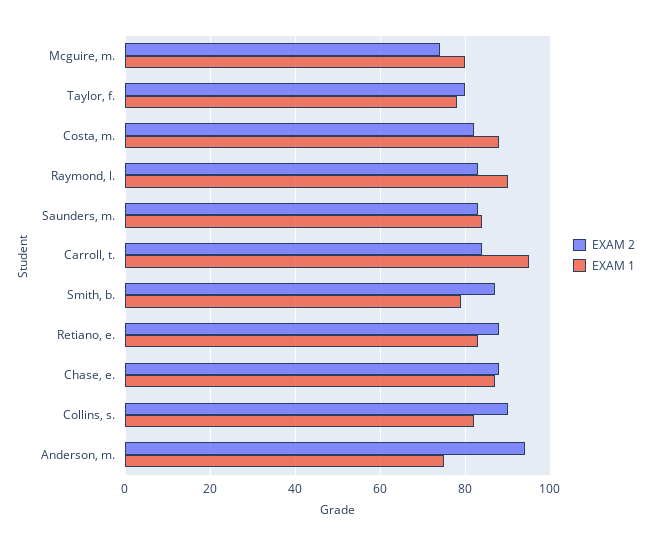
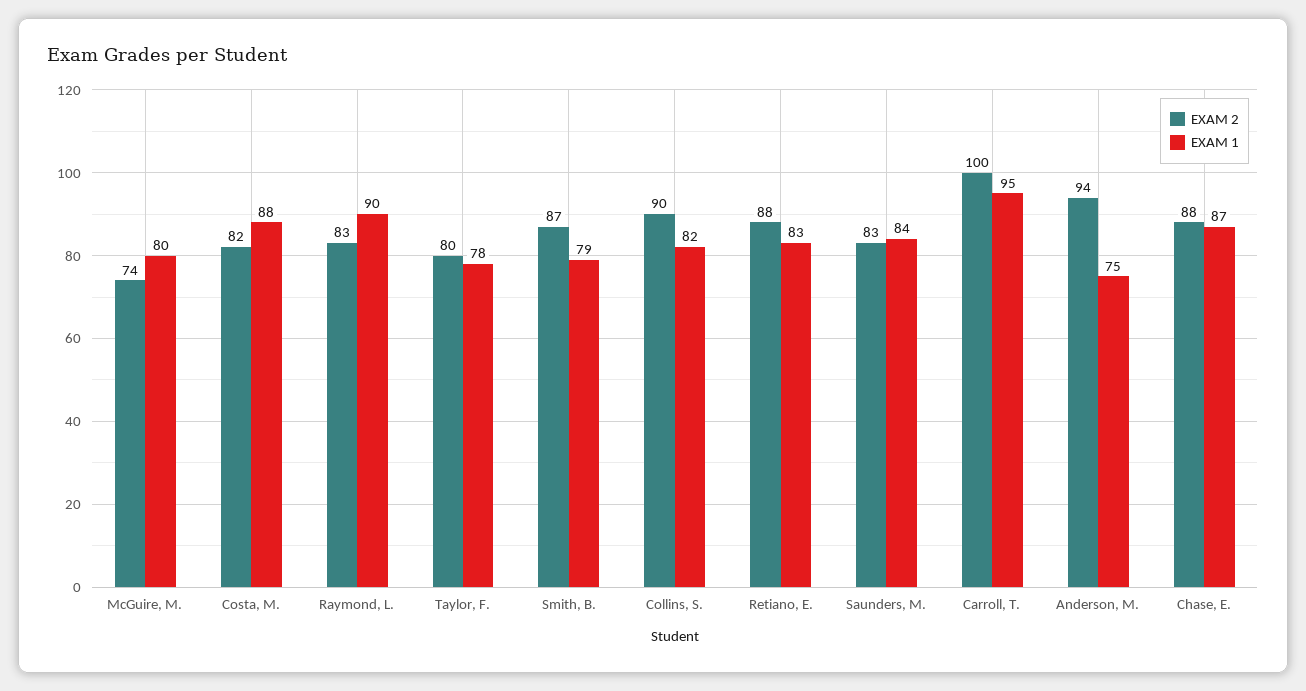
EXAM 2, Carroll, t.: 85 -> 100

